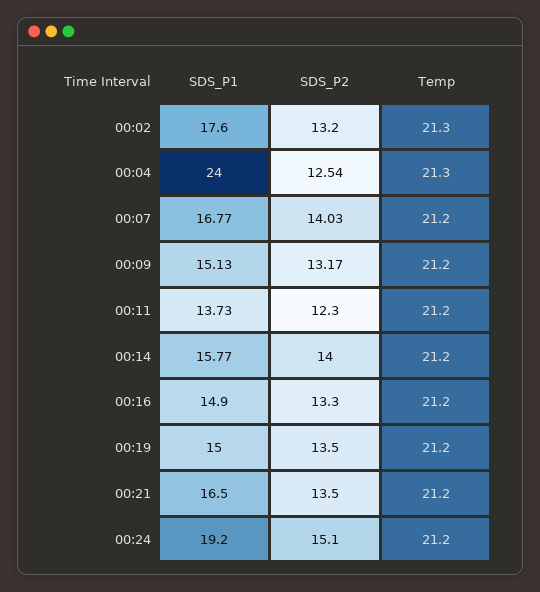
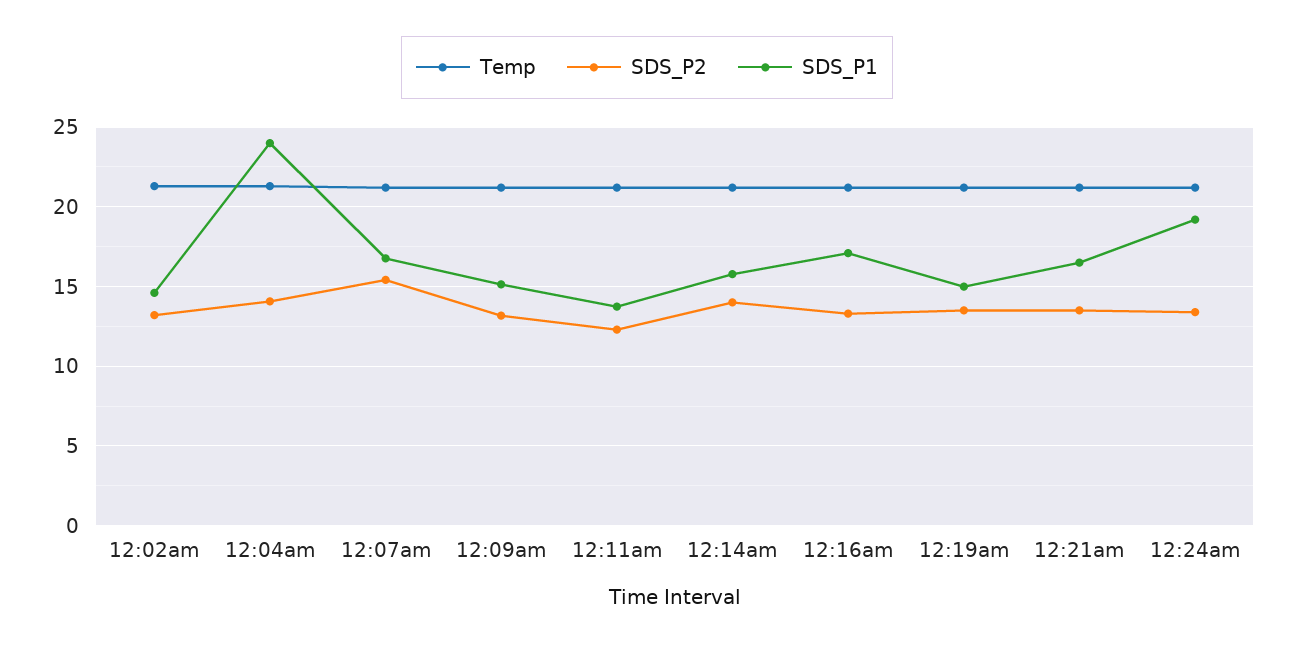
SDS_P1, 00:02: 17.6 -> 14.5
SDS_P2, 00:04: 12.54 -> 14
SDS_P2, 00:07: 14.03 -> 15.5
SDS_P1, 00:16: 14.9 -> 17
SDS_P2, 00:24: 15.1 -> 13.5

